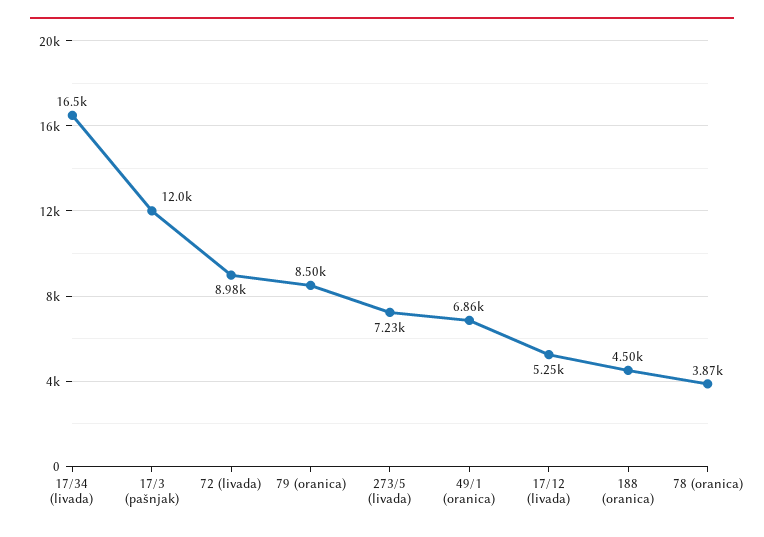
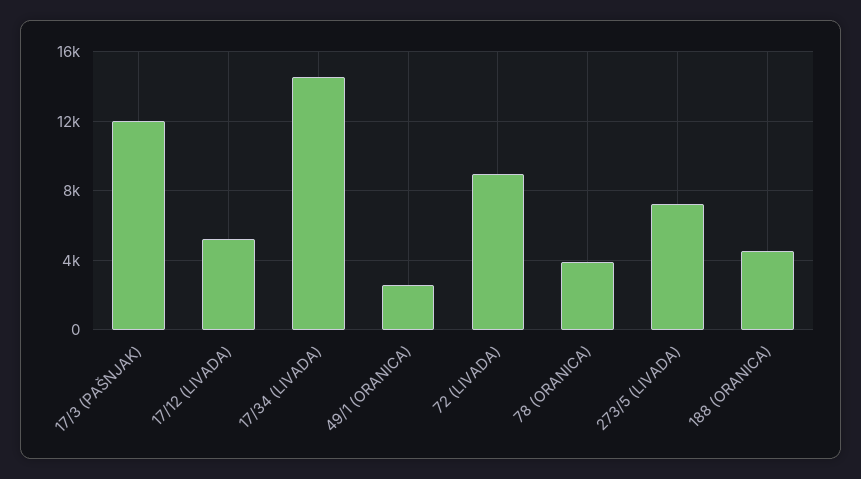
17/34 (livada): 16500 -> 14500
79 (oranica): 8500 -> none
49/1 (oranica): 6860 -> 2500

